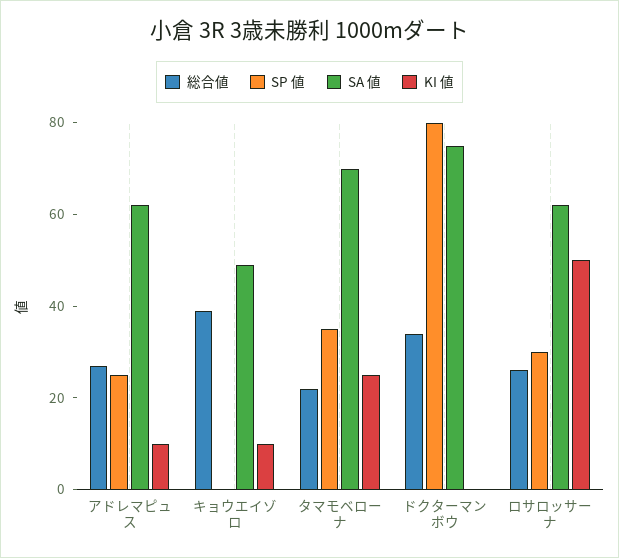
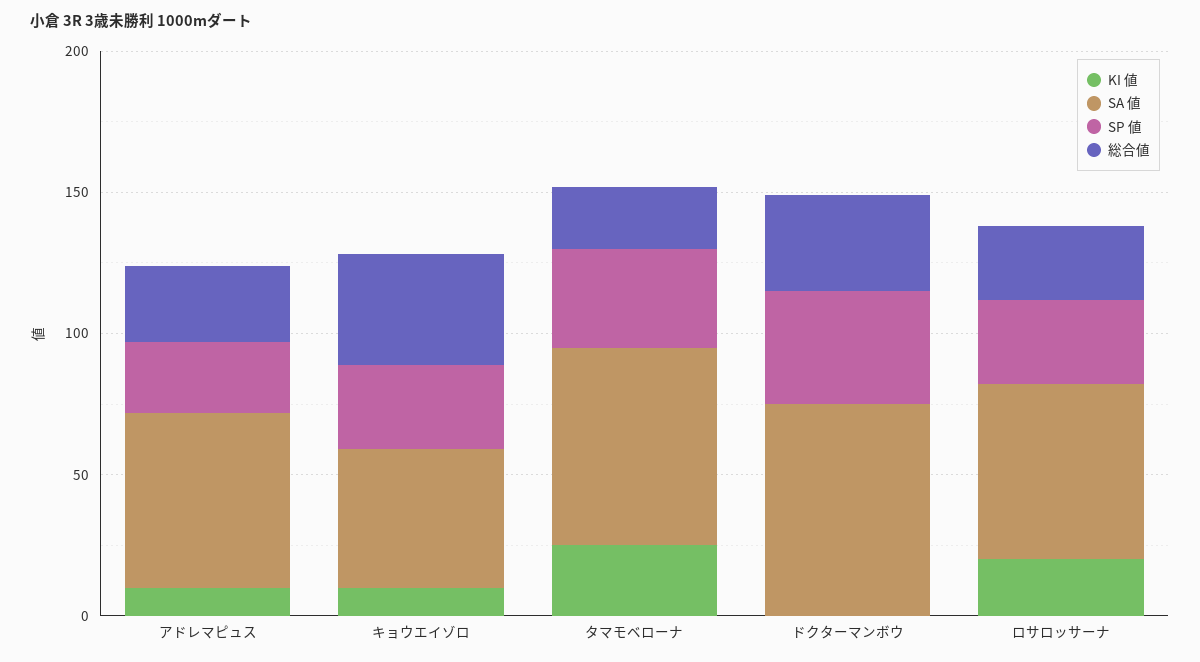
SP 値, キョウエイゾロ: 0 -> 30
SP 値, ドクターマンボウ: 80 -> 40
KI 値, ロサロッサーナ: 50 -> 20

